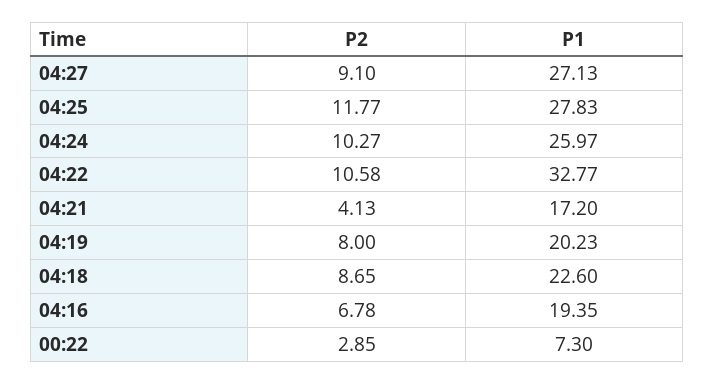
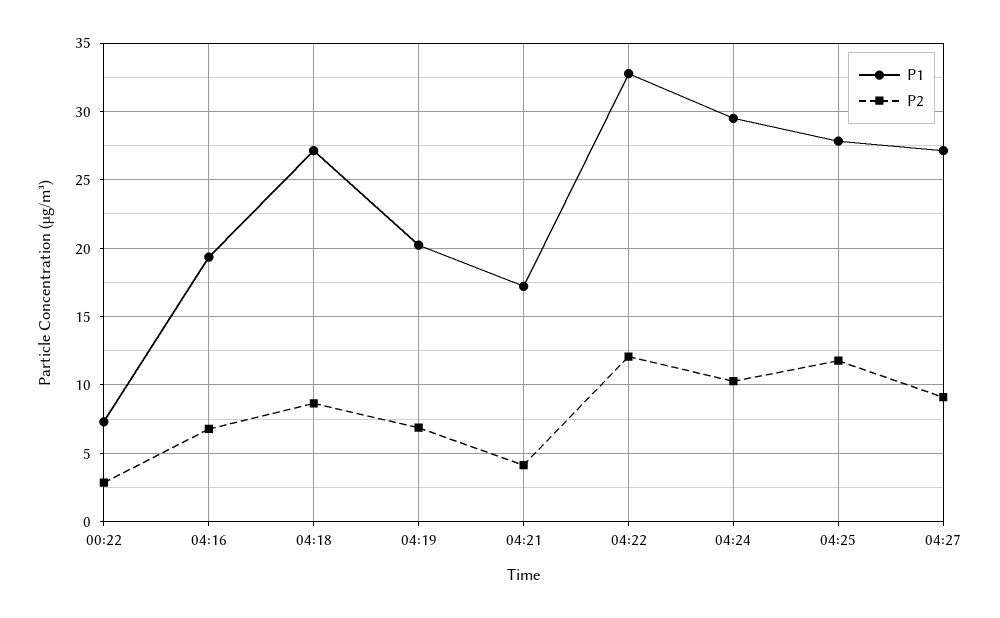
P1, 04:24: 25.97 -> 29.5
P2, 04:22: 10.58 -> 12
P2, 04:19: 8 -> 7
P1, 04:18: 22.6 -> 27

